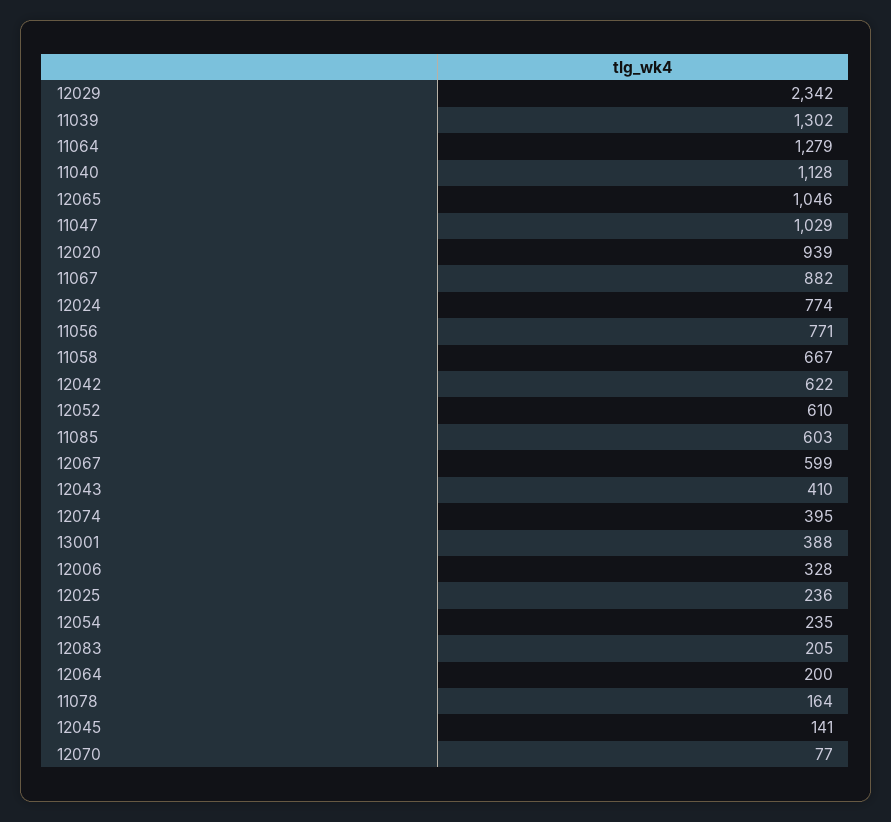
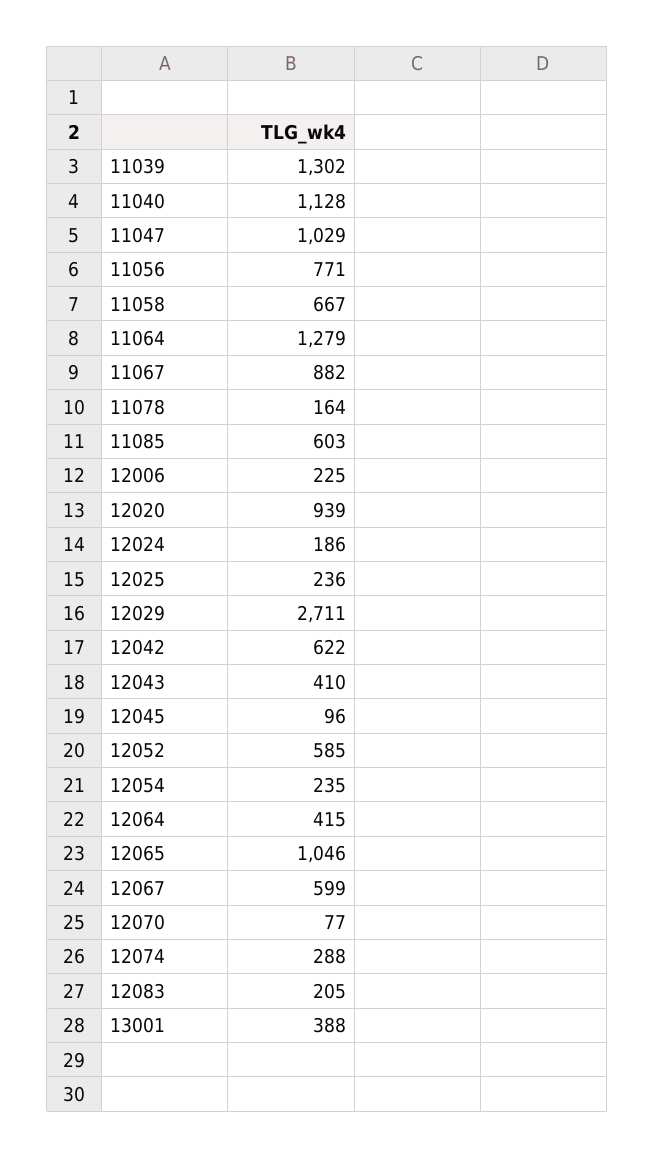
12029: 2342 -> 2711
12024: 774 -> 186
12052: 610 -> 585
12074: 395 -> 288
12006: 328 -> 225
12064: 200 -> 415
12045: 141 -> 96

